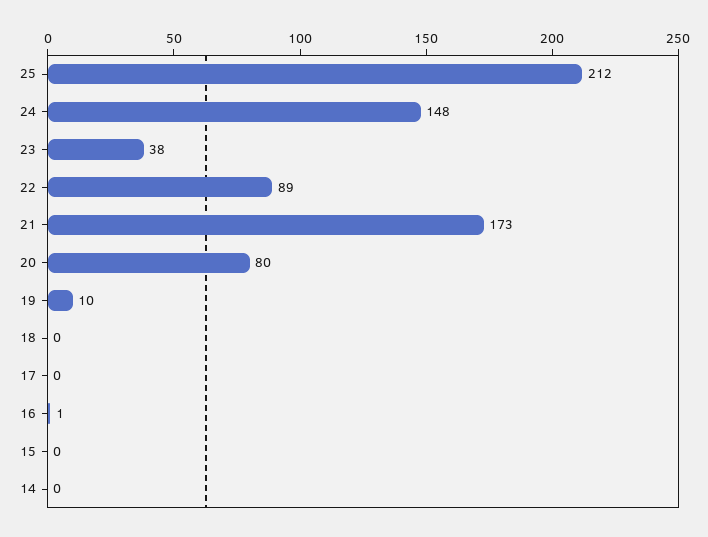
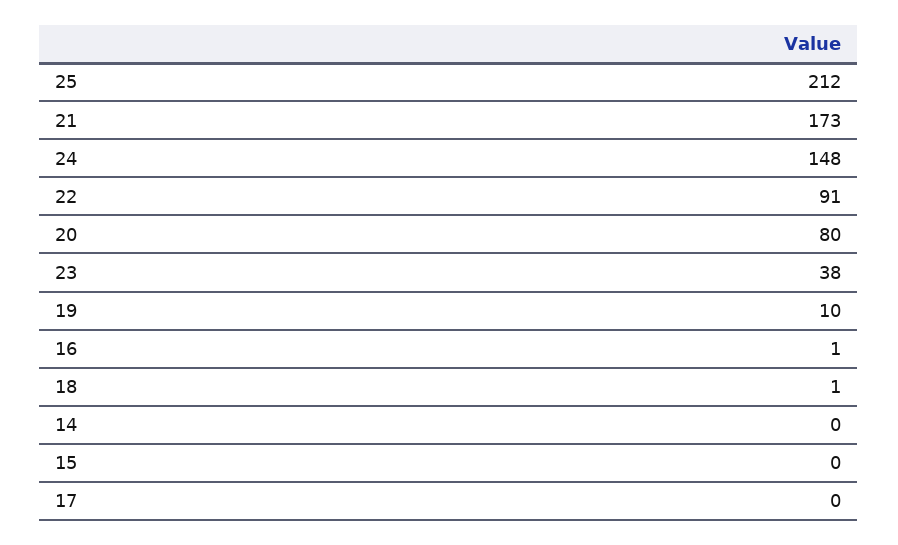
22: 89 -> 91
18: 0 -> 1

